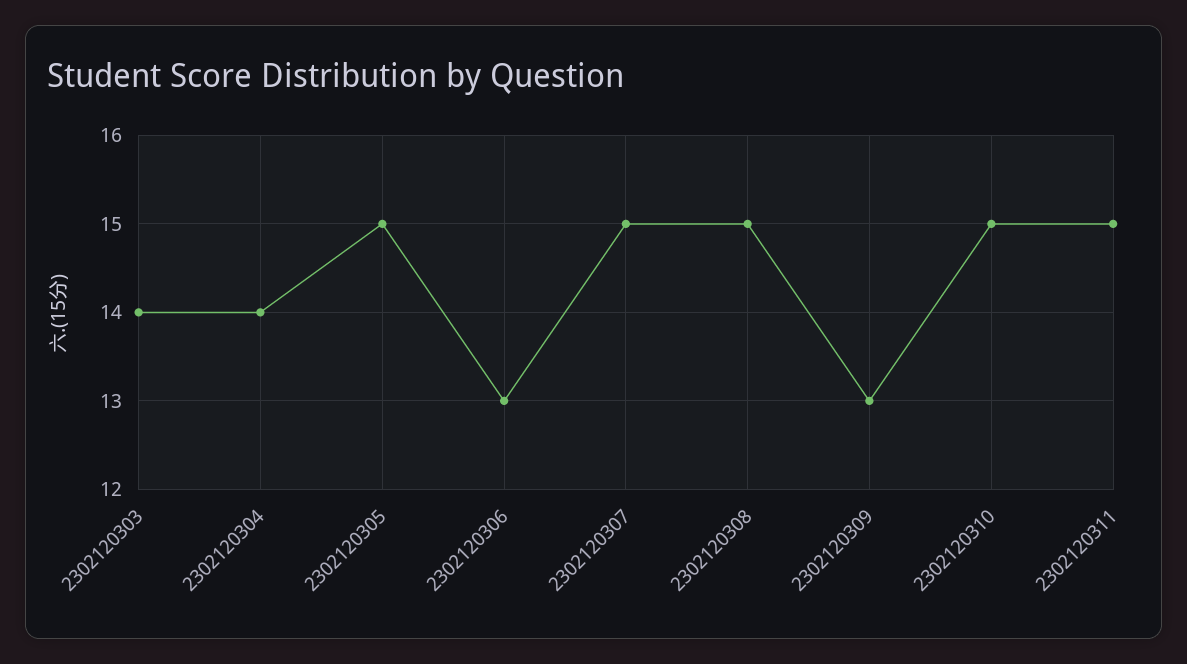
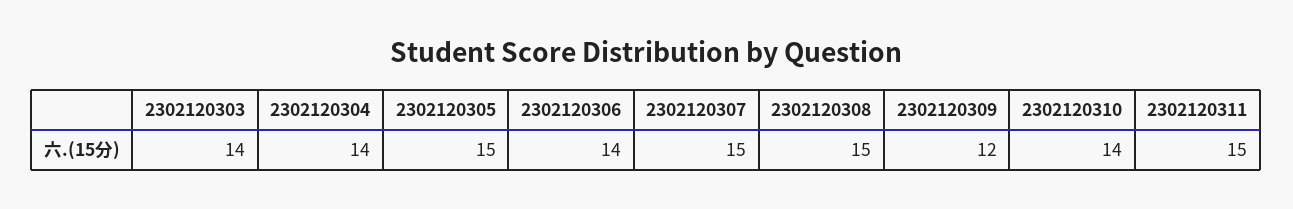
2302120306: 13 -> 14
2302120309: 13 -> 12
2302120310: 15 -> 14

